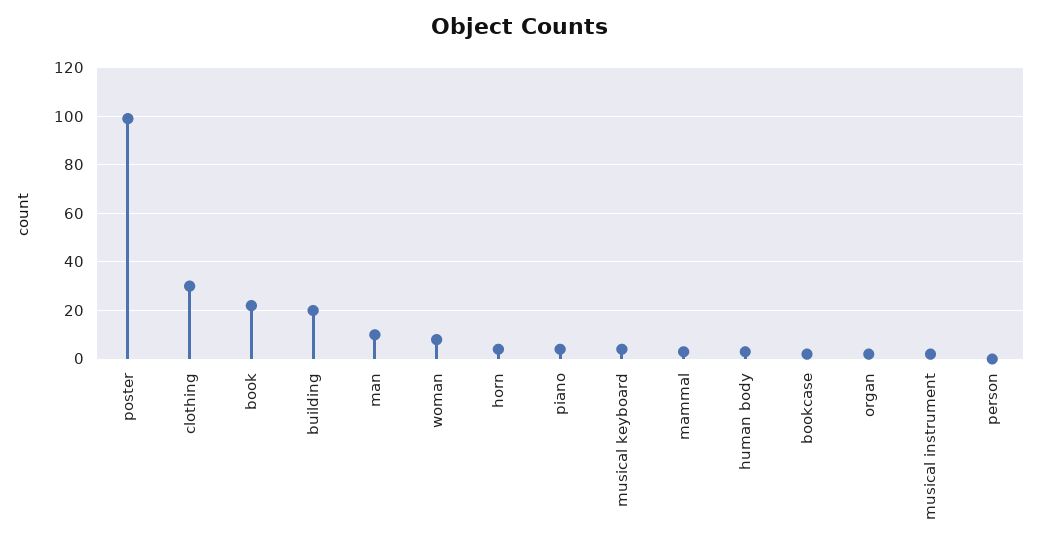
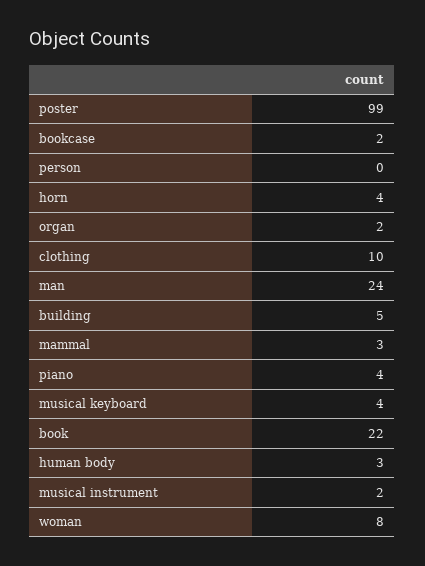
clothing: 30 -> 10
building: 20 -> 5
man: 10 -> 24

